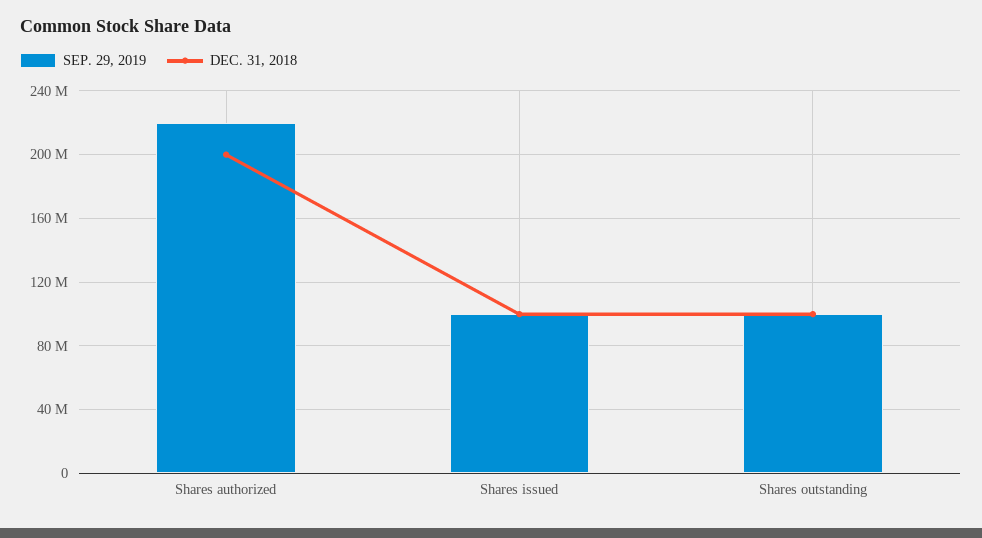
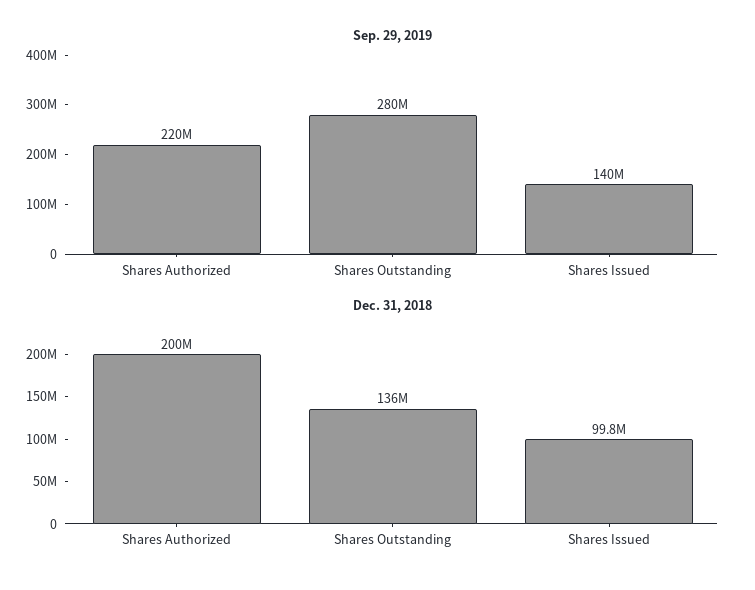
SEP. 29, 2019, Shares issued: 100000000 -> 140000000
SEP. 29, 2019, Shares outstanding: 100000000 -> 280000000
DEC. 31, 2018, Shares outstanding: 100000000 -> 136000000

